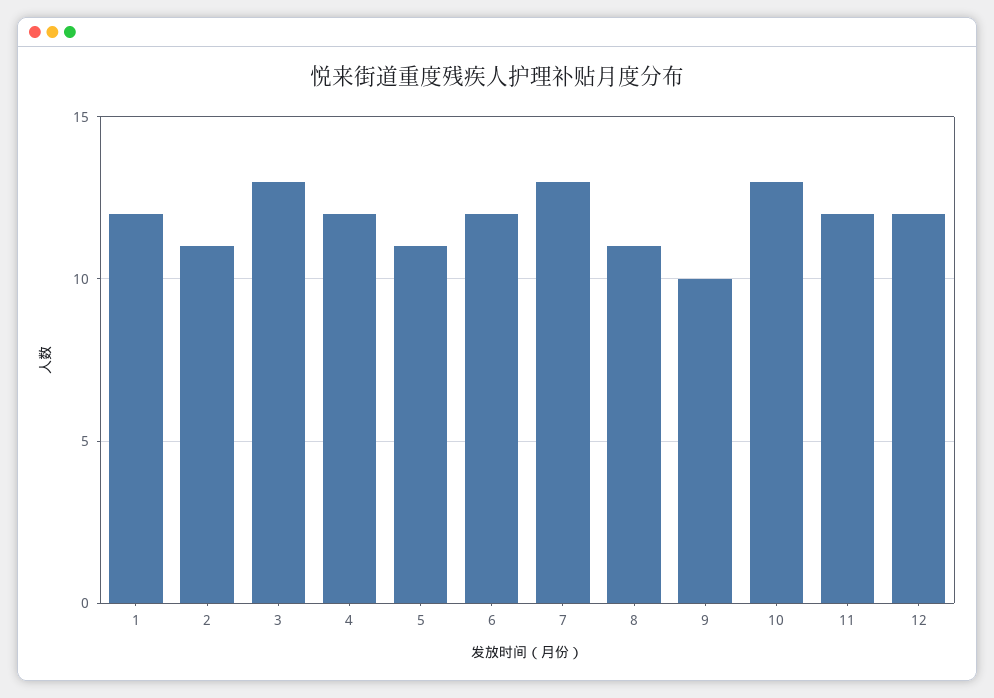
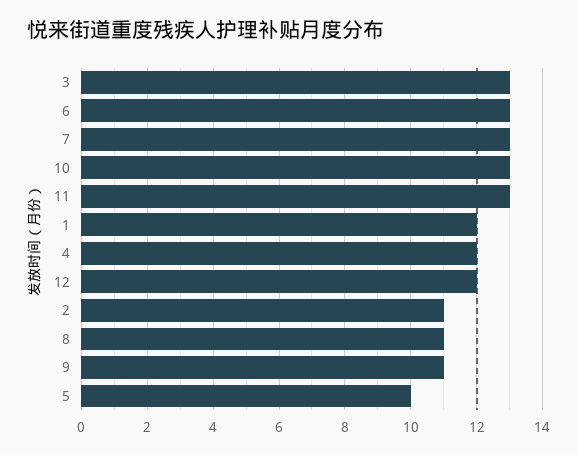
5: 11 -> 10
6: 12 -> 13
9: 10 -> 11
11: 12 -> 13

